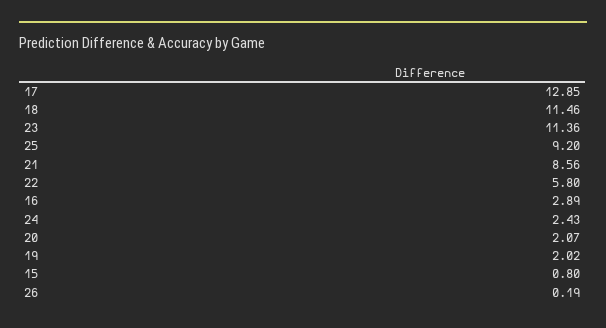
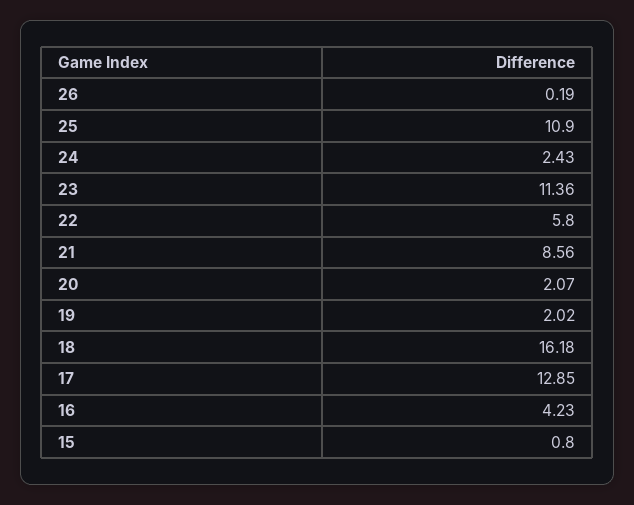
18: 11.46 -> 16.18
25: 9.2 -> 10.9
16: 2.89 -> 4.23

